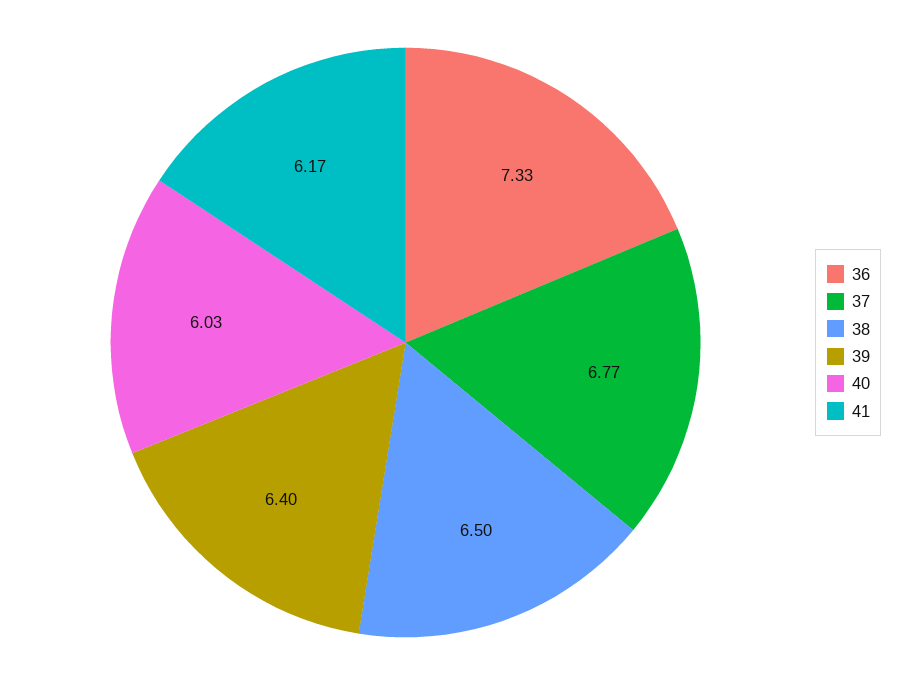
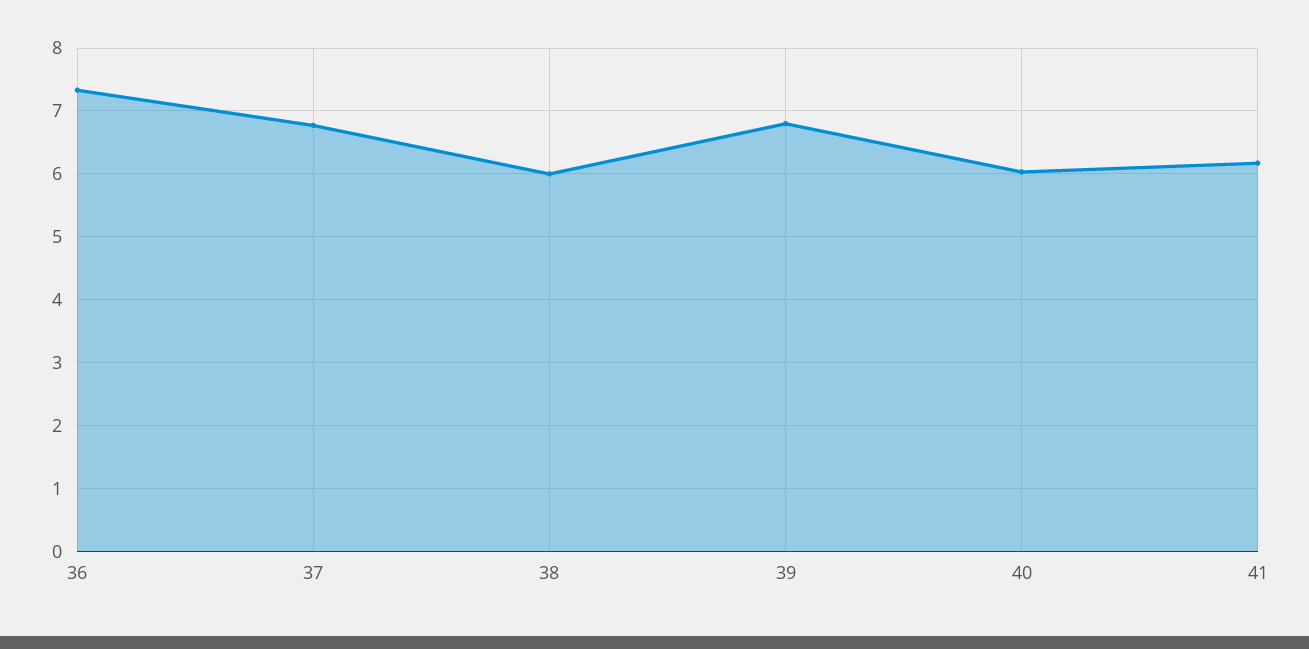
38: 6.5 -> 6
39: 6.4 -> 6.8

